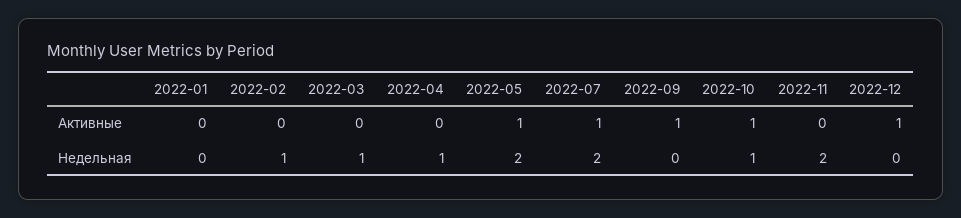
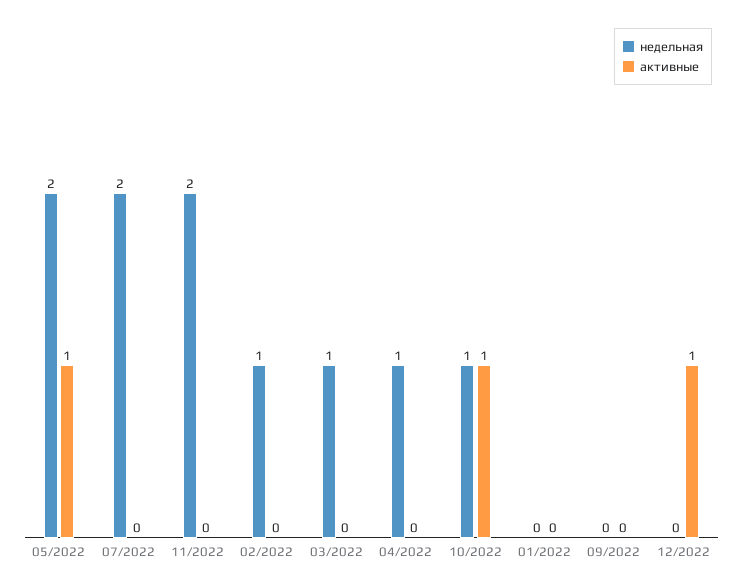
Активные, 2022-07: 1 -> 0
Активные, 2022-09: 1 -> 0

